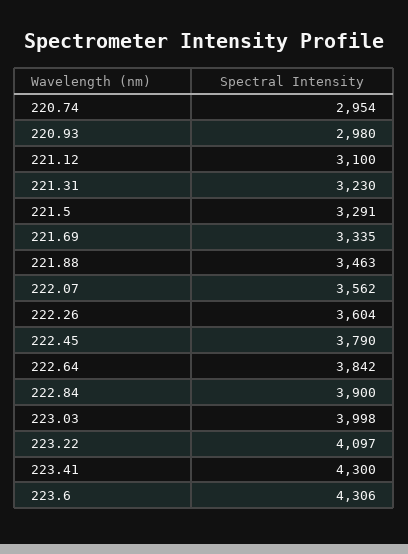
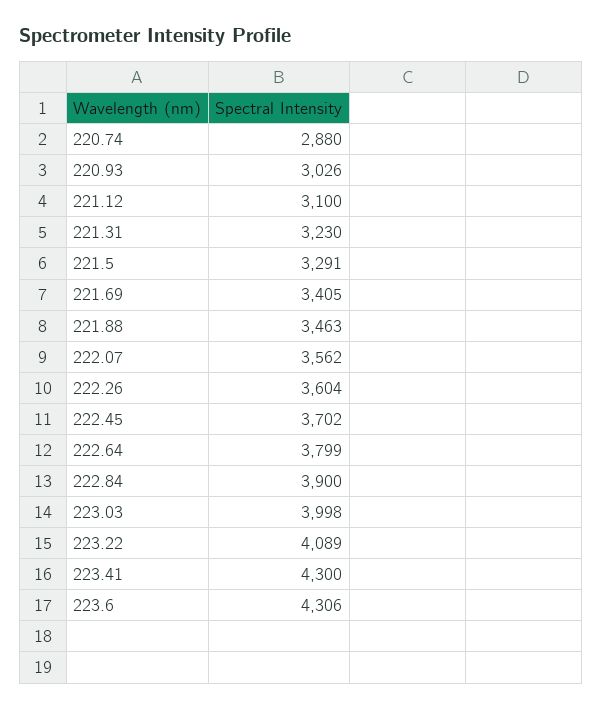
220.74: 2954 -> 2880
220.93: 2980 -> 3026
221.69: 3335 -> 3405
222.45: 3790 -> 3702
222.64: 3842 -> 3799
223.22: 4097 -> 4089

